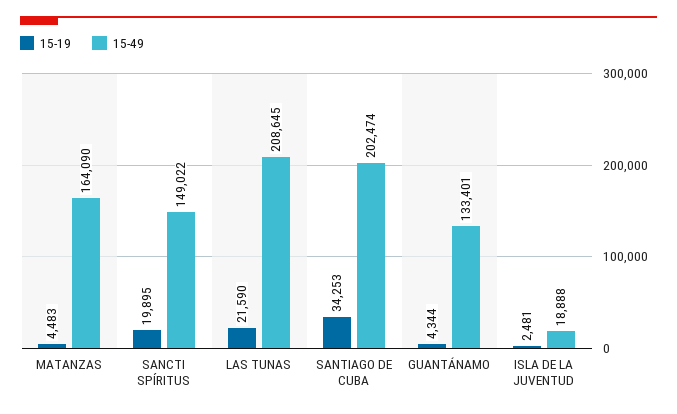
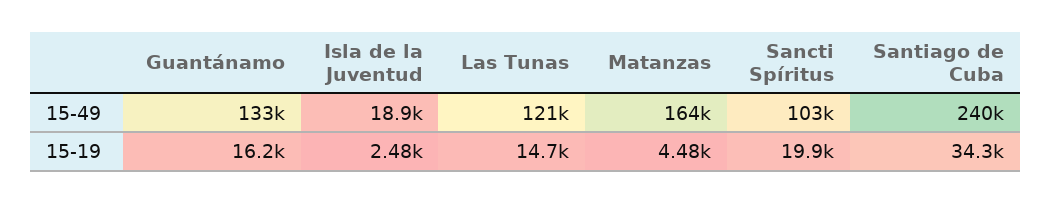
15-49, SANCTI SPÍRITUS: 149022 -> 103000
15-19, LAS TUNAS: 21590 -> 14700
15-49, LAS TUNAS: 208645 -> 121000
15-49, SANTIAGO DE CUBA: 202474 -> 240000
15-19, GUANTÁNAMO: 4344 -> 16200

